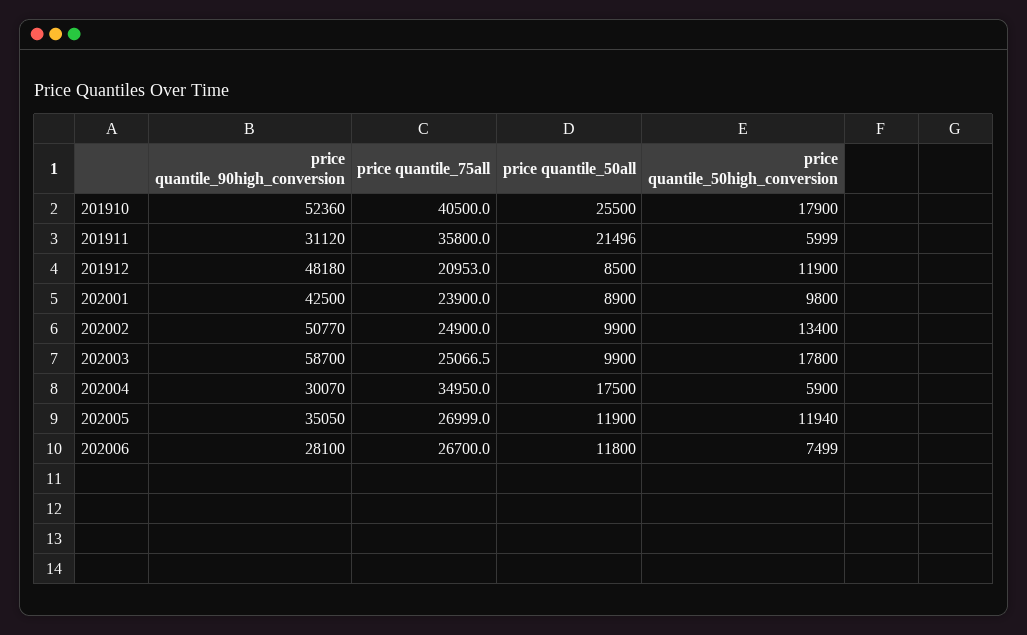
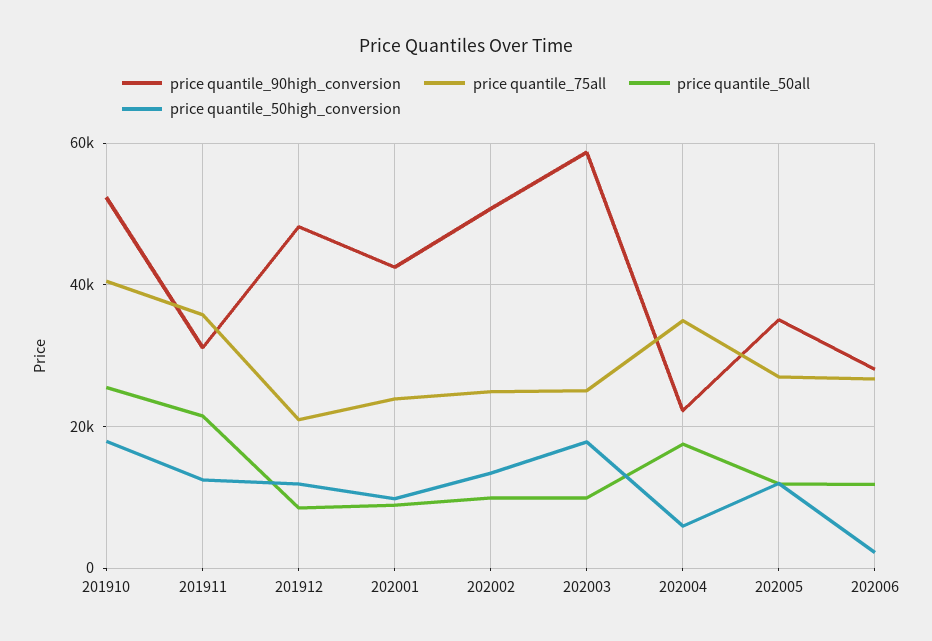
price quantile_50high_conversion, 201911: 5999 -> 12000
price quantile_90high_conversion, 202004: 30070 -> 22000
price quantile_50high_conversion, 202006: 7499 -> 2000

